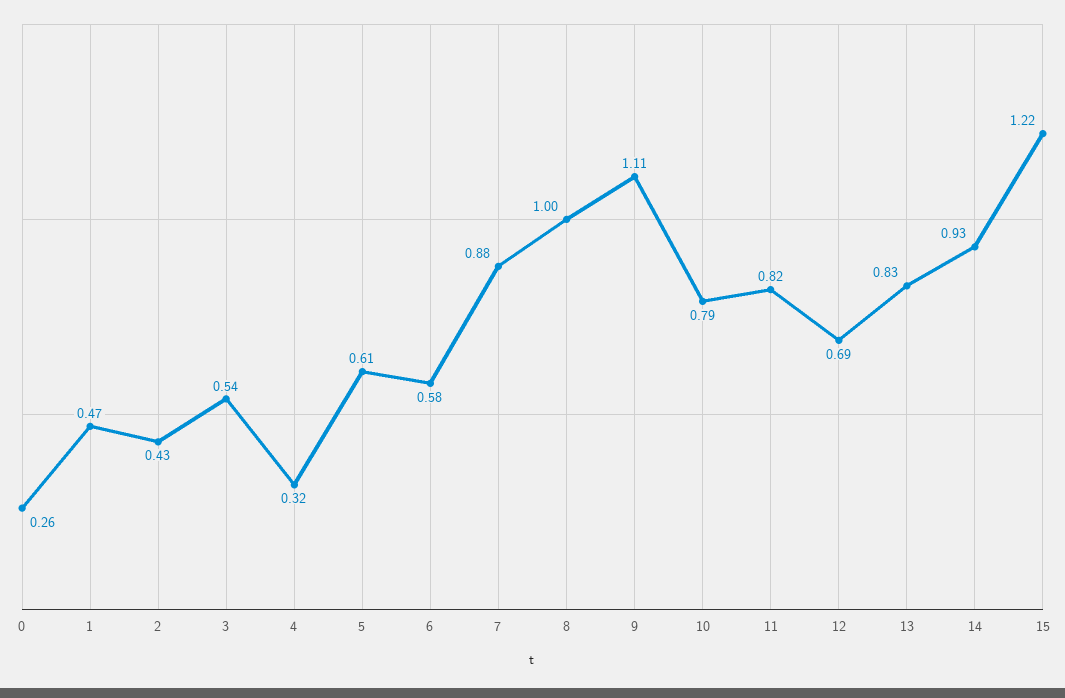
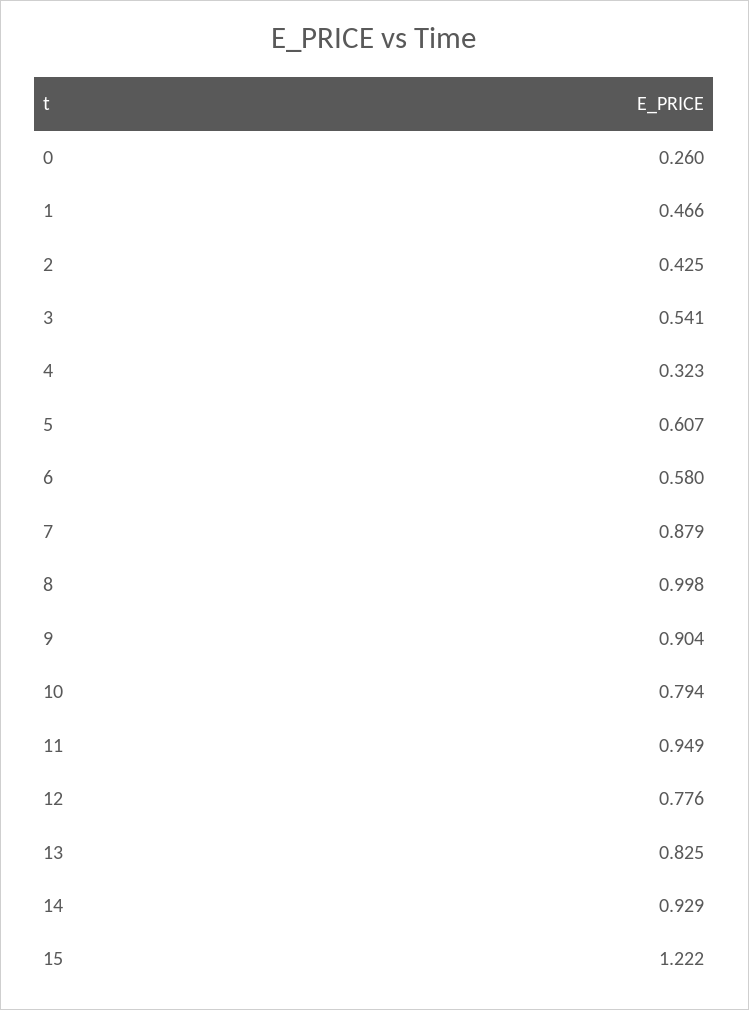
9: 1.11 -> 0.904
11: 0.82 -> 0.949
12: 0.69 -> 0.776

